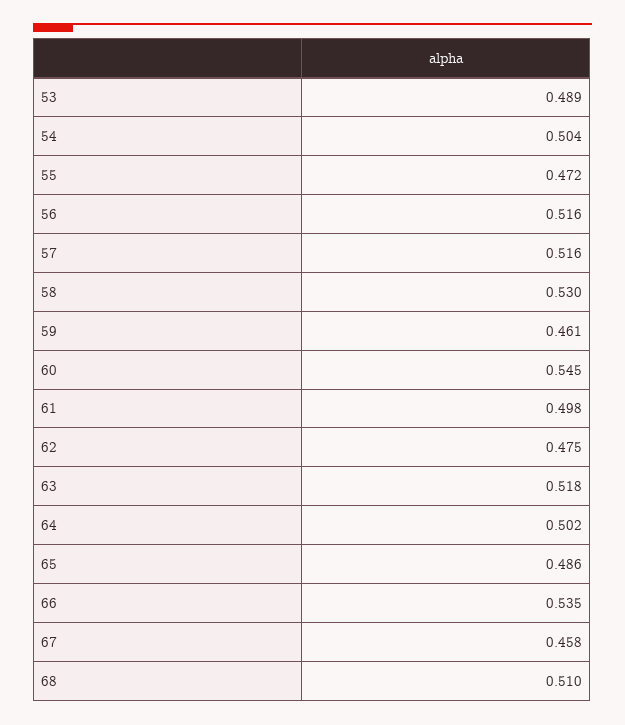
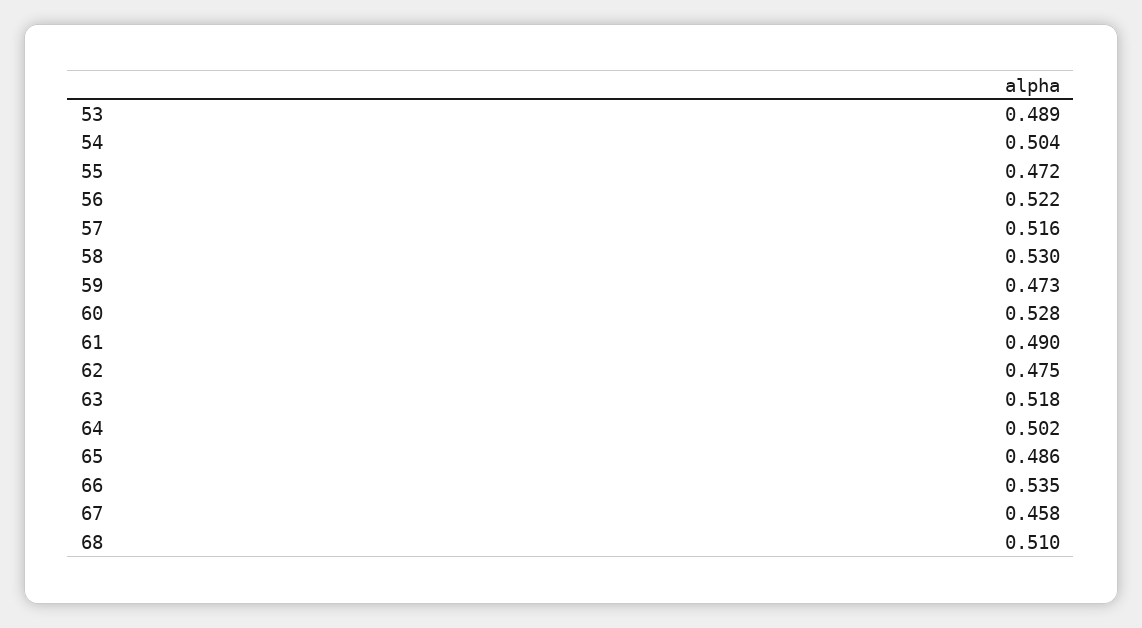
56: 0.516 -> 0.522
59: 0.461 -> 0.473
60: 0.545 -> 0.528
61: 0.498 -> 0.49

